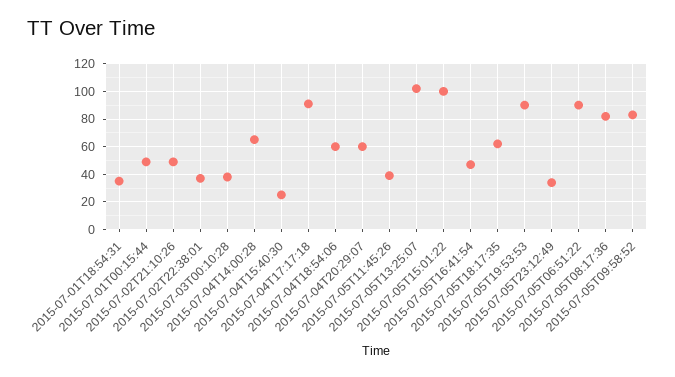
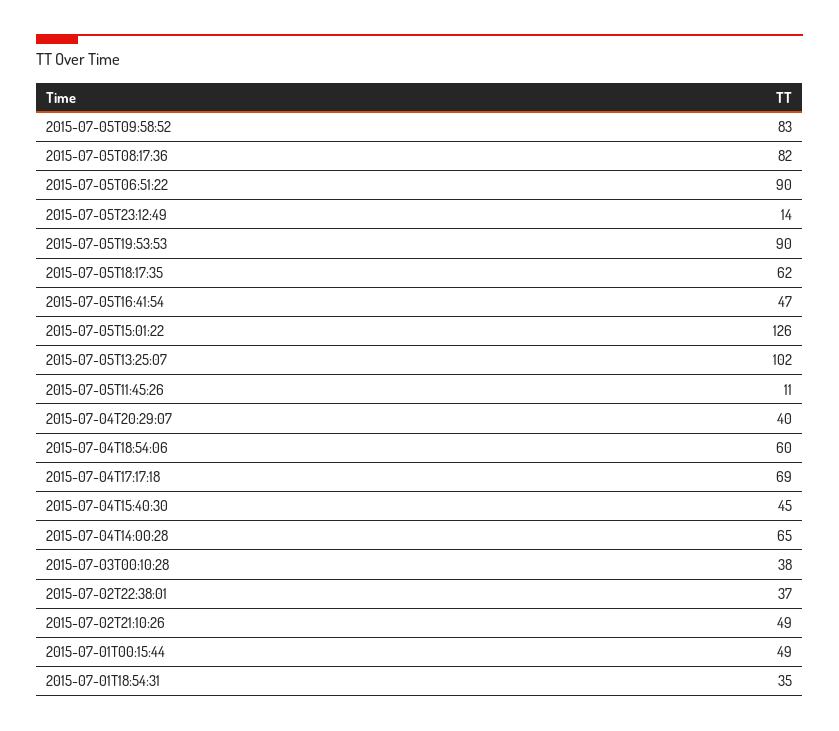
2015-07-04T15:40:30: 25 -> 45
2015-07-04T17:17:18: 90 -> 69
2015-07-04T20:29:07: 60 -> 40
2015-07-05T11:45:26: 40 -> 11
2015-07-05T15:01:22: 100 -> 126
2015-07-05T23:12:49: 35 -> 14

